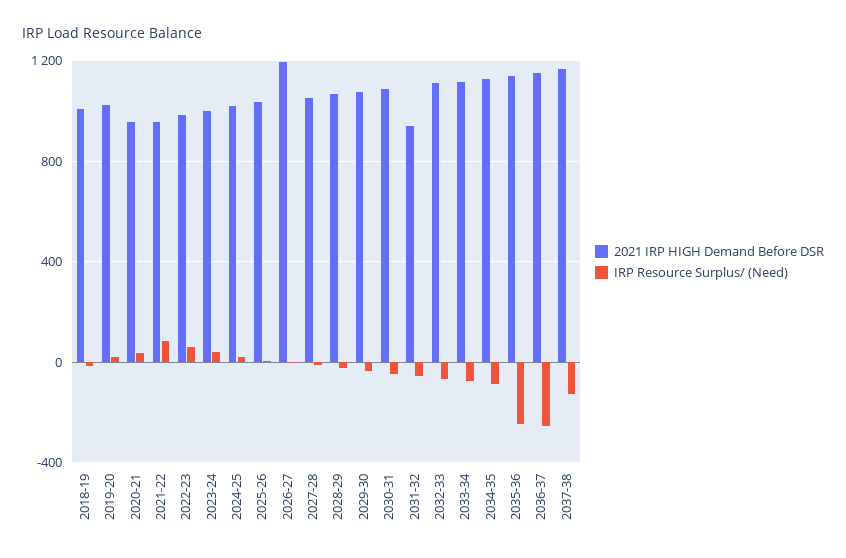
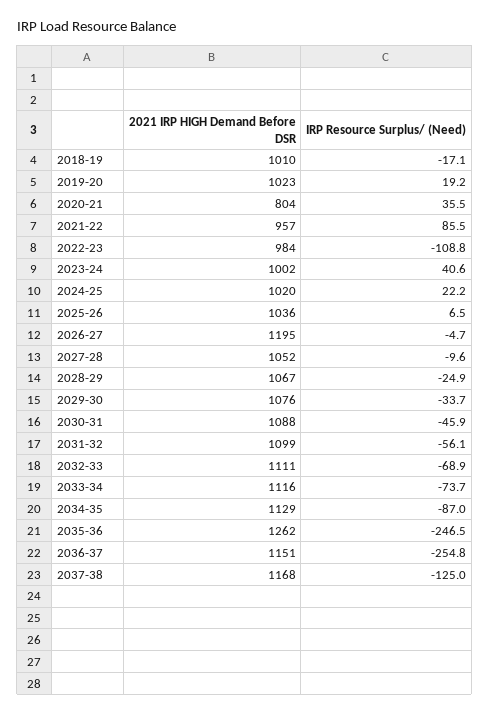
2021 IRP HIGH Demand Before DSR, 2020-21: 950 -> 804
IRP Resource Surplus/ (Need), 2022-23: 50 -> -108.8
2021 IRP HIGH Demand Before DSR, 2031-32: 950 -> 1099
2021 IRP HIGH Demand Before DSR, 2035-36: 1150 -> 1262

